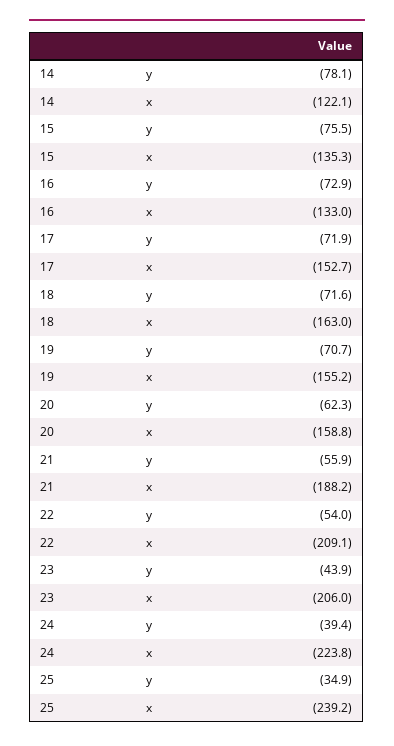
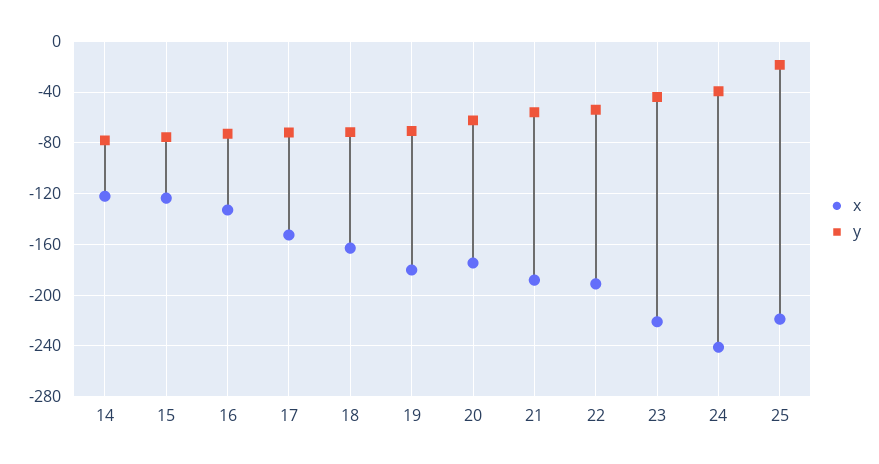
x, 15: -135.3 -> -125
x, 19: -155.2 -> -180
x, 20: -158.8 -> -175
x, 22: -209.1 -> -190
x, 23: -206 -> -220
x, 24: -223.8 -> -240
y, 25: -34.9 -> -20
x, 25: -239.2 -> -220

